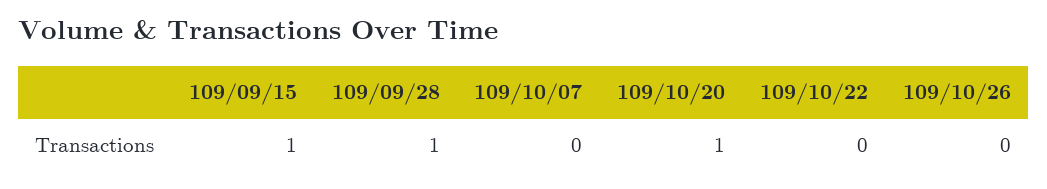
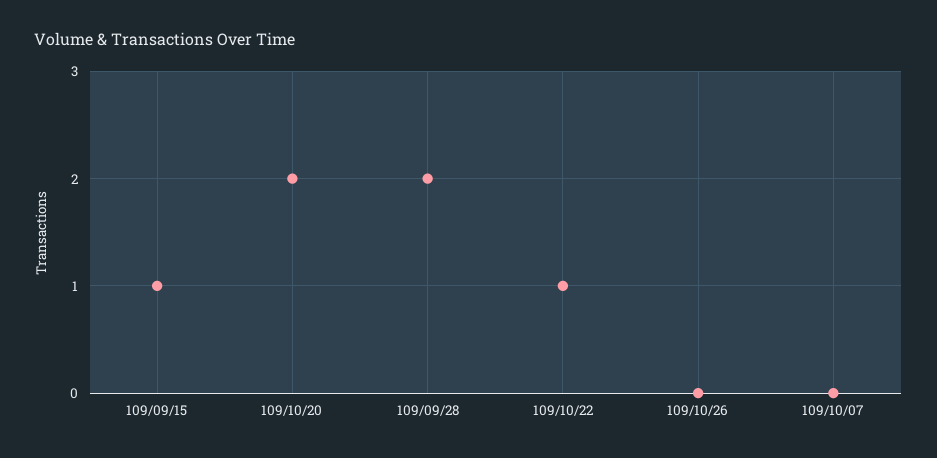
109/09/28: 1 -> 2
109/10/20: 1 -> 2
109/10/22: 0 -> 1

